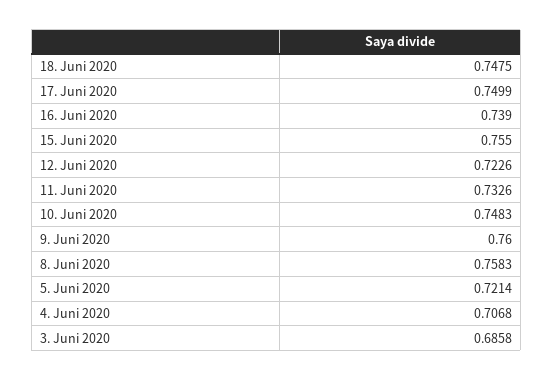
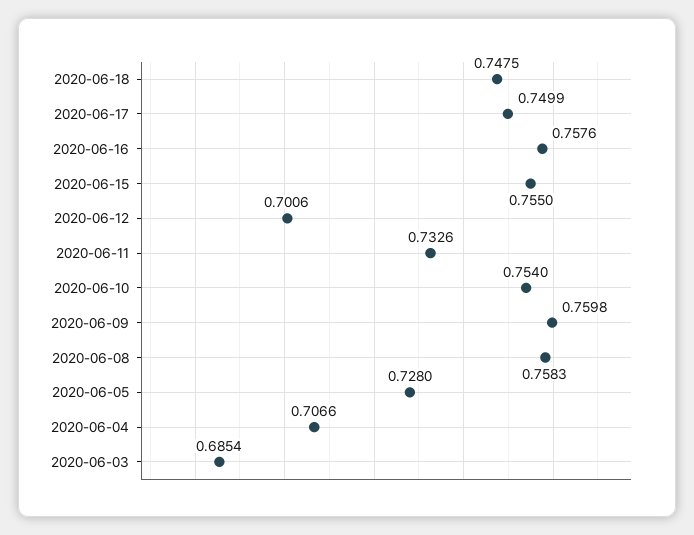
16. Juni 2020: 0.739 -> 0.7576
12. Juni 2020: 0.7226 -> 0.7006
10. Juni 2020: 0.7483 -> 0.754
9. Juni 2020: 0.76 -> 0.7598
5. Juni 2020: 0.7214 -> 0.728
4. Juni 2020: 0.7068 -> 0.7066
3. Juni 2020: 0.6858 -> 0.6854

